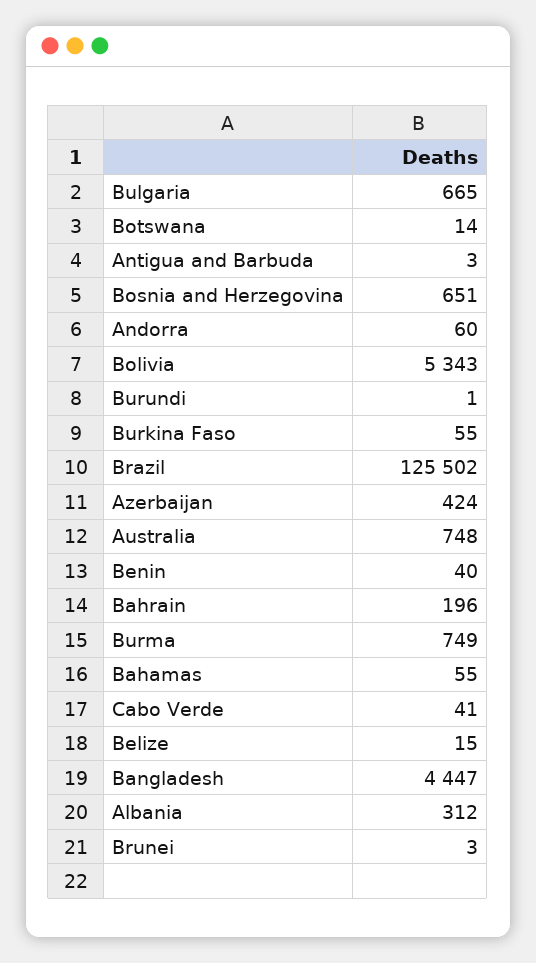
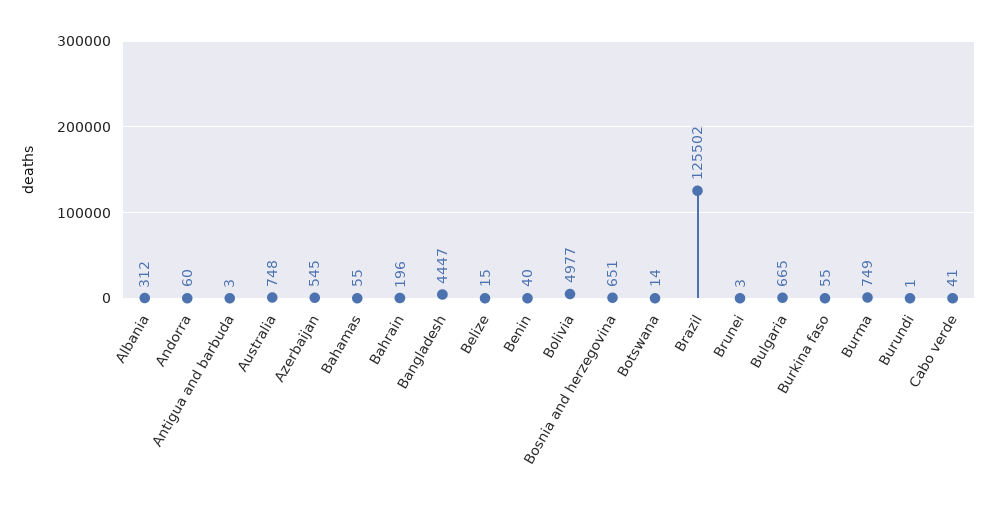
Bolivia: 5343 -> 4977
Azerbaijan: 424 -> 545

